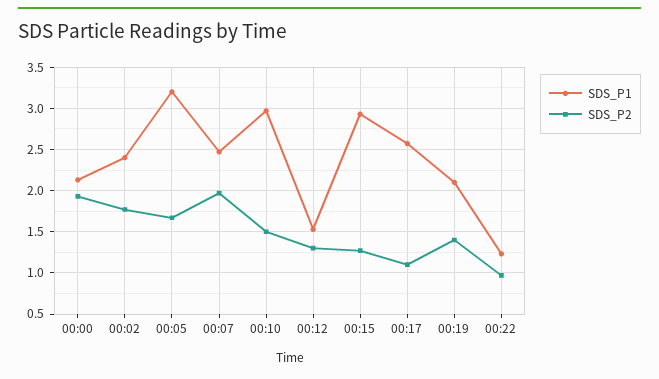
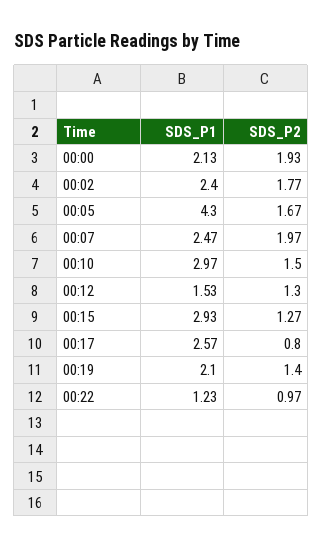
SDS_P1, 00:05: 3.2 -> 4.3
SDS_P2, 00:17: 1.1 -> 0.8

